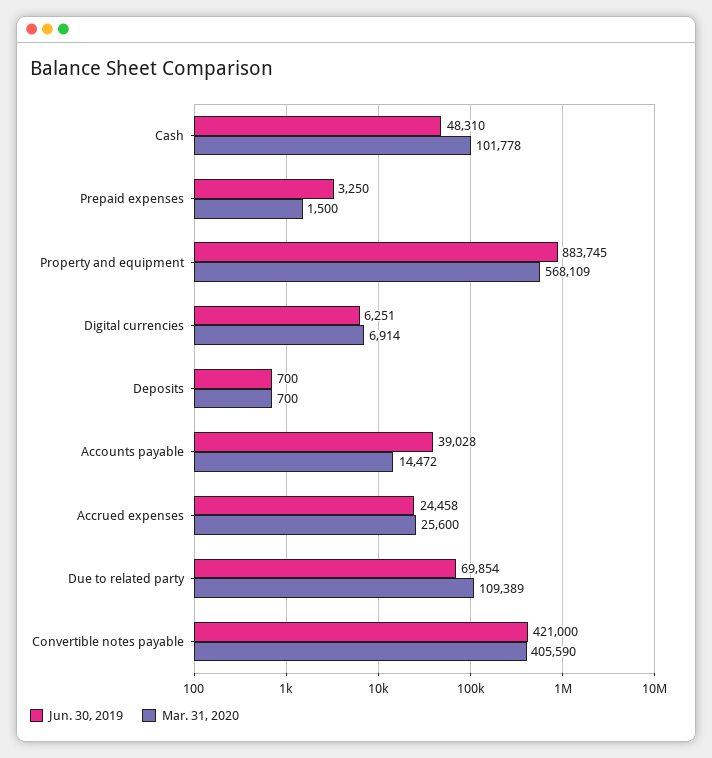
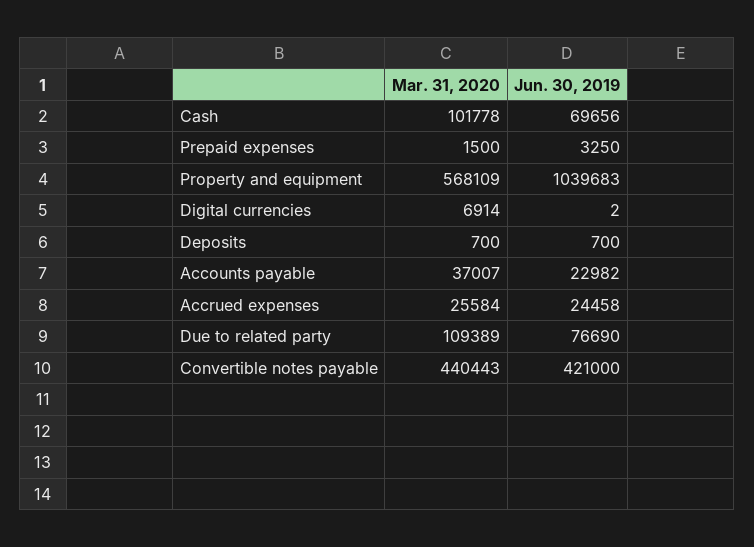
Jun. 30, 2019, Cash: 48310 -> 69656
Jun. 30, 2019, Property and equipment: 883745 -> 1039683
Jun. 30, 2019, Digital currencies: 6251 -> 2
Jun. 30, 2019, Accounts payable: 39028 -> 22982
Mar. 31, 2020, Accounts payable: 14472 -> 37007
Mar. 31, 2020, Accrued expenses: 25600 -> 25584
Jun. 30, 2019, Due to related party: 69854 -> 76690
Mar. 31, 2020, Convertible notes payable: 405590 -> 440443

